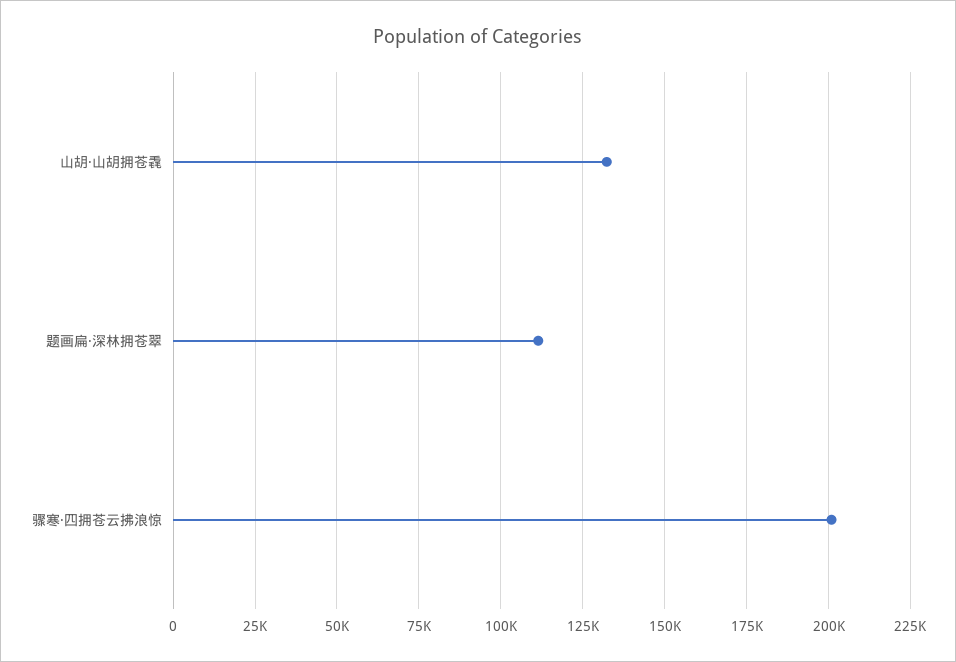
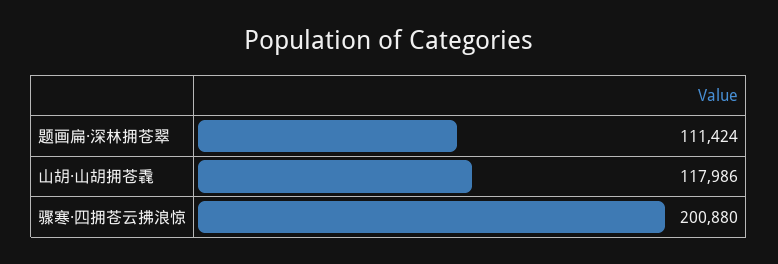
山胡·山胡拥苍毳: 132500 -> 117986

